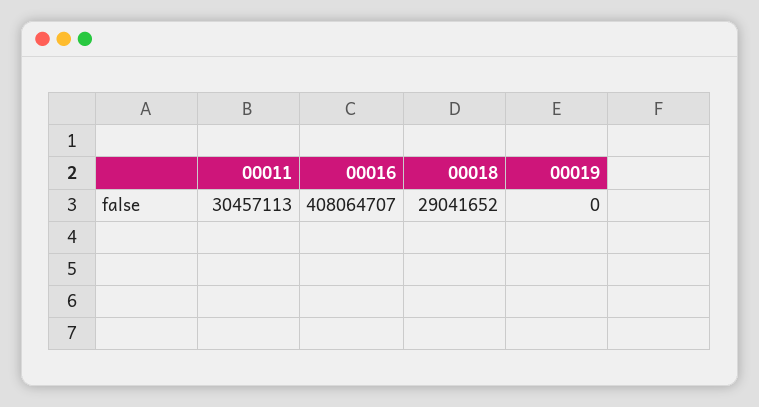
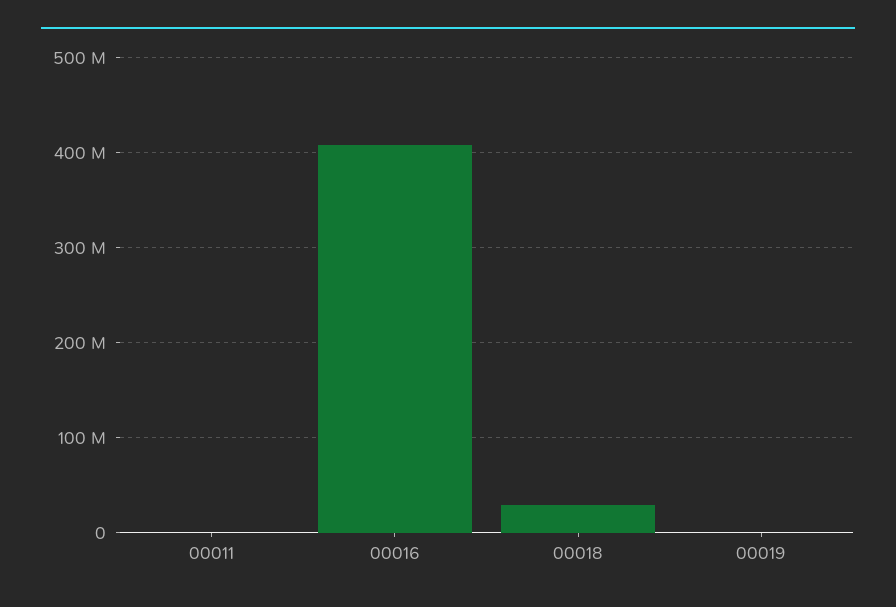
00011: 30457113 -> 0

